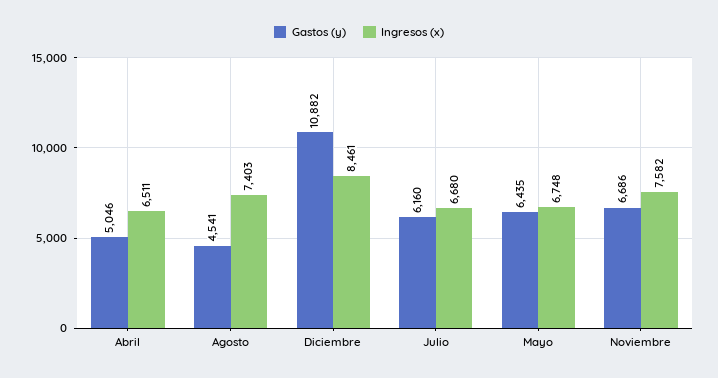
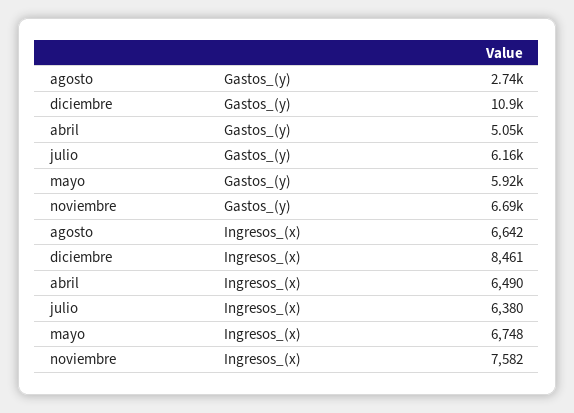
Ingresos (x), Abril: 6511 -> 6490
Gastos (y), Agosto: 4541 -> 2740
Ingresos (x), Agosto: 7403 -> 6642
Ingresos (x), Julio: 6680 -> 6380
Gastos (y), Mayo: 6435 -> 5920

